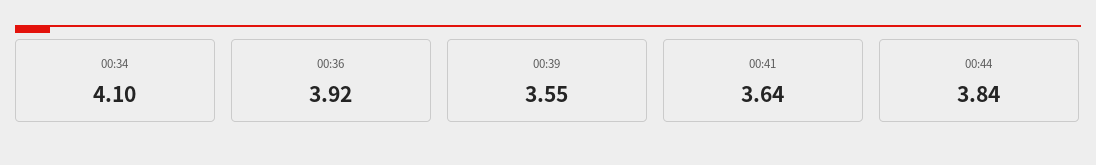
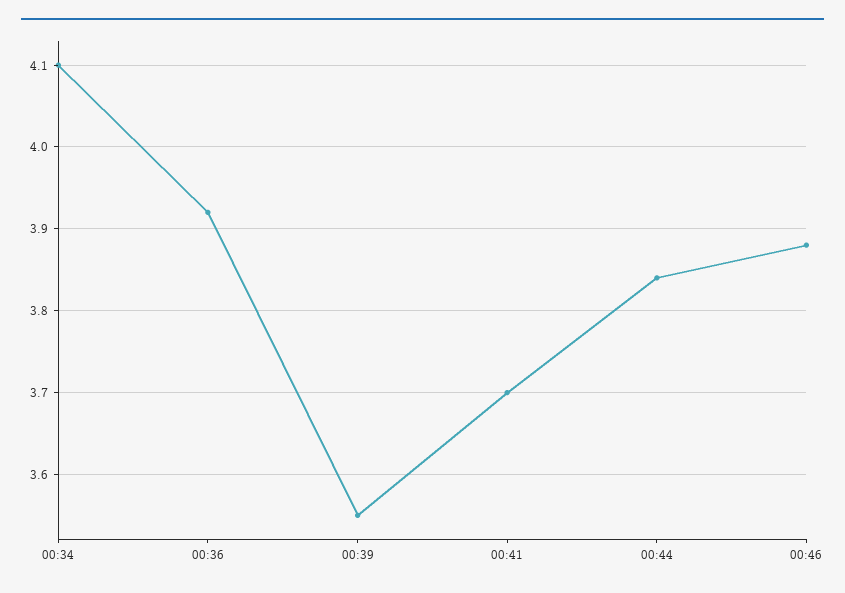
00:41: 3.64 -> 3.7
00:46: none -> 3.88

